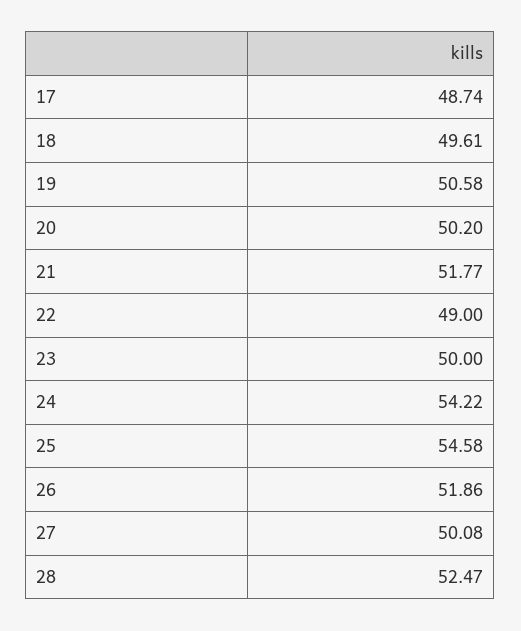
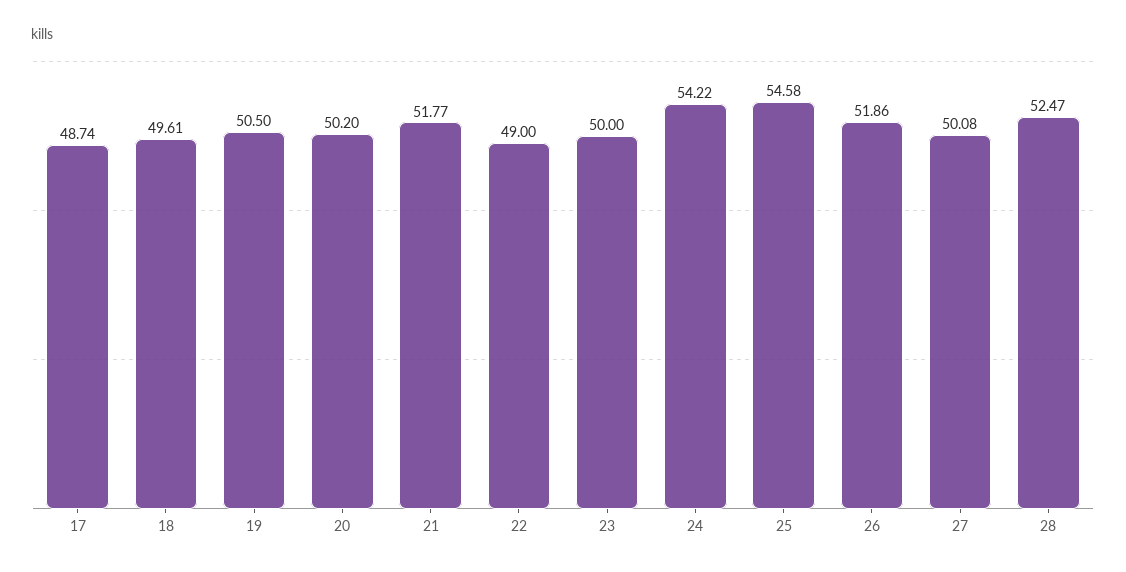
19: 50.58 -> 50.5

